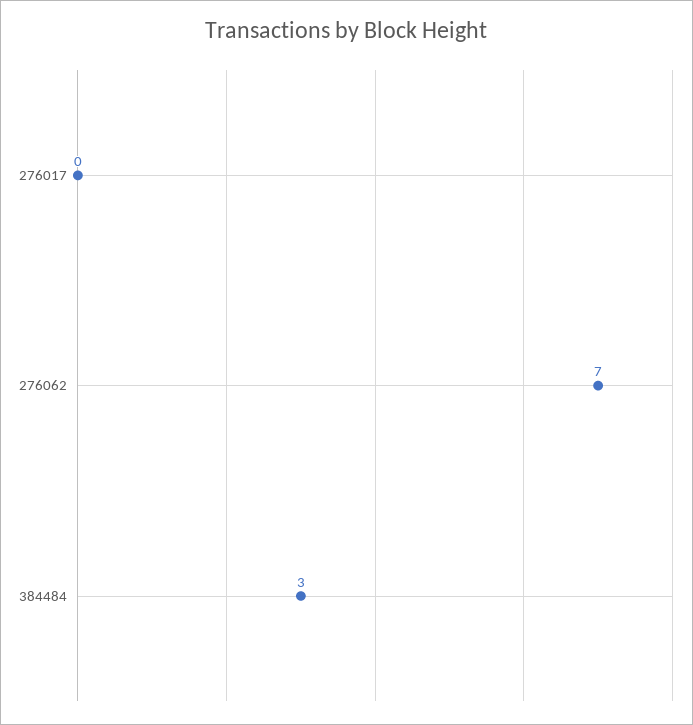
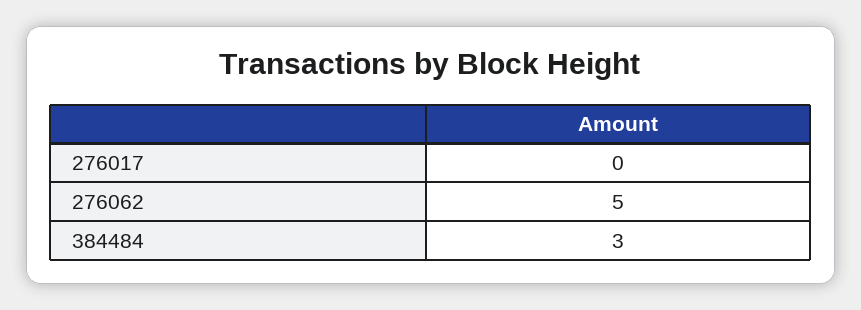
276062: 7 -> 5

